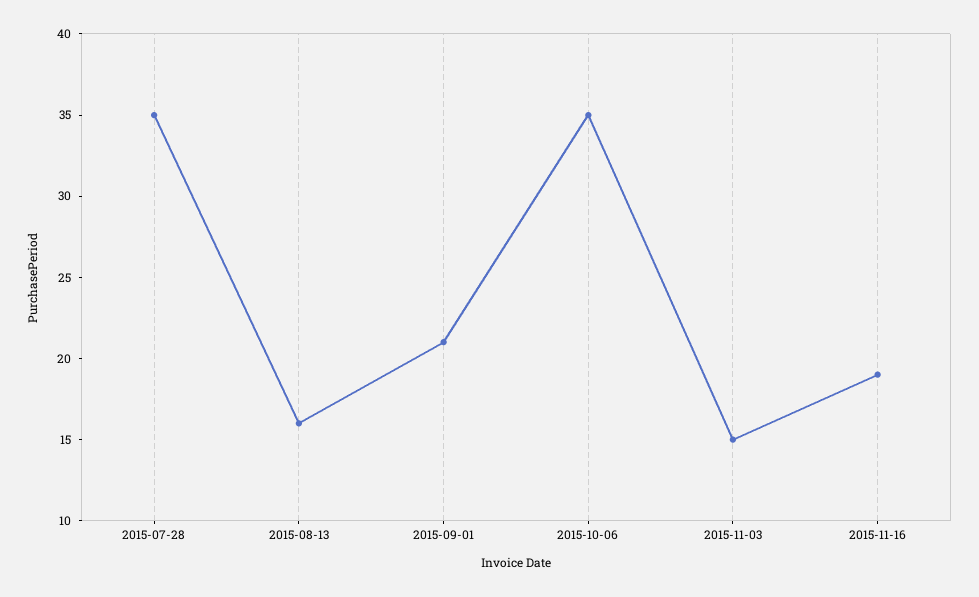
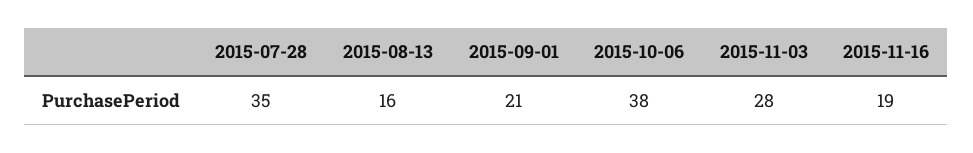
2015-10-06: 35 -> 38
2015-11-03: 15 -> 28

